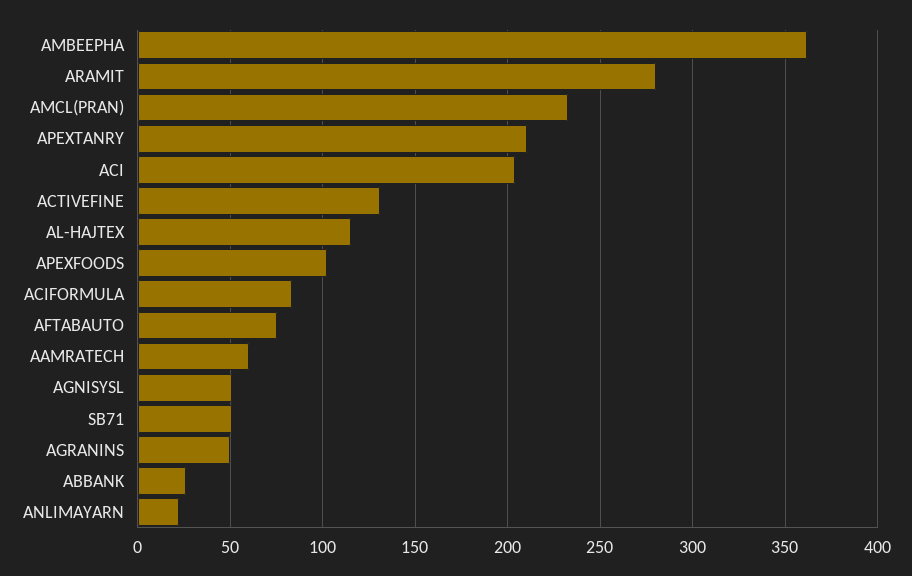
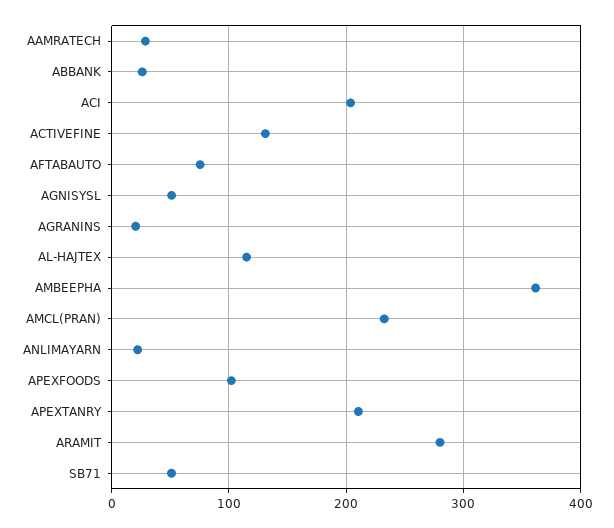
ACIFORMULA: 85 -> none
AAMRATECH: 60 -> 30
AGRANINS: 50 -> 20

